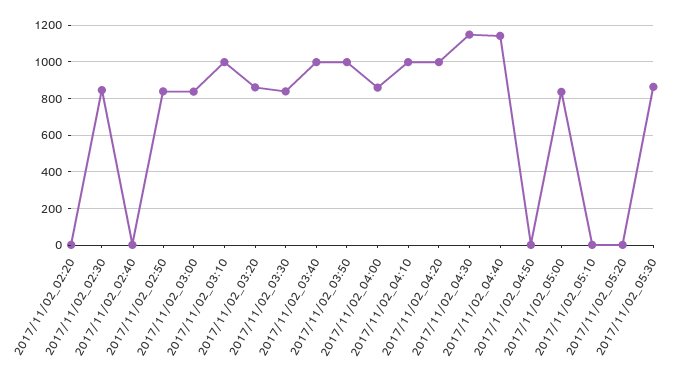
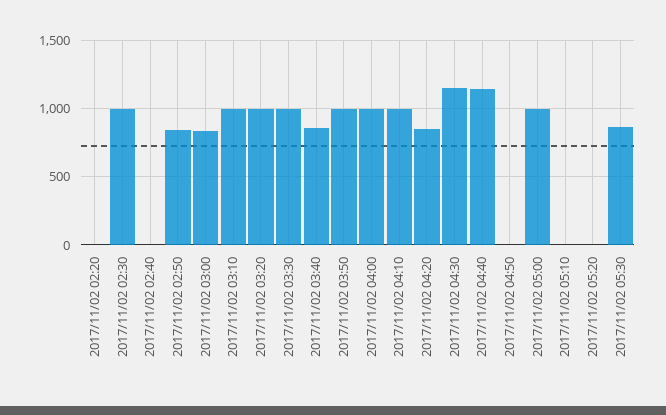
2017/11/02_02:30: 850 -> 1000
2017/11/02_03:20: 850 -> 1000
2017/11/02_03:30: 850 -> 1000
2017/11/02_03:40: 1000 -> 850
2017/11/02_04:00: 850 -> 1000
2017/11/02_04:20: 1000 -> 850
2017/11/02_05:00: 850 -> 1000

